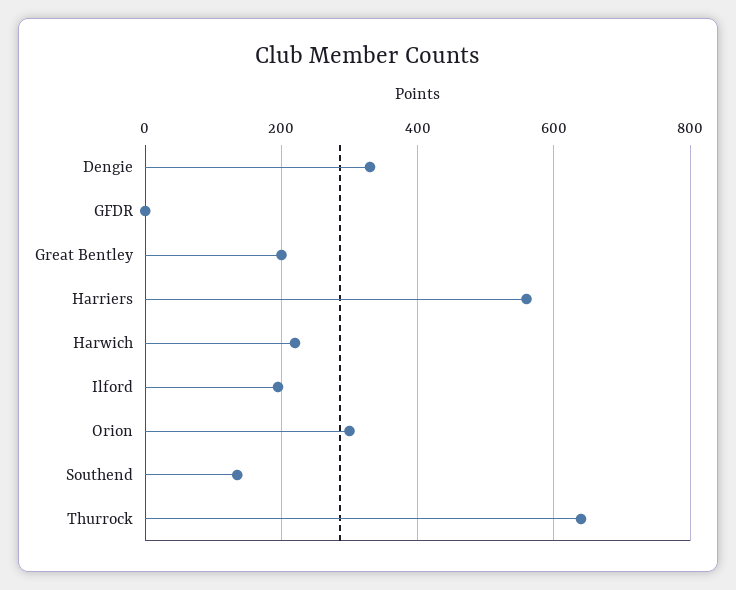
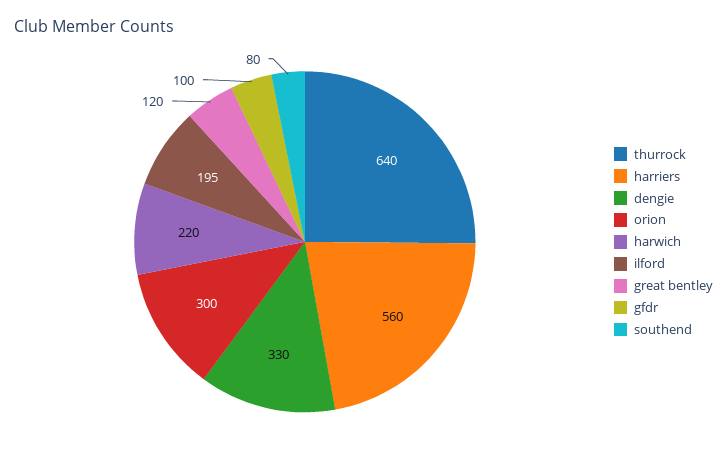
GFDR: 0 -> 100
Great Bentley: 200 -> 120
Southend: 140 -> 80

